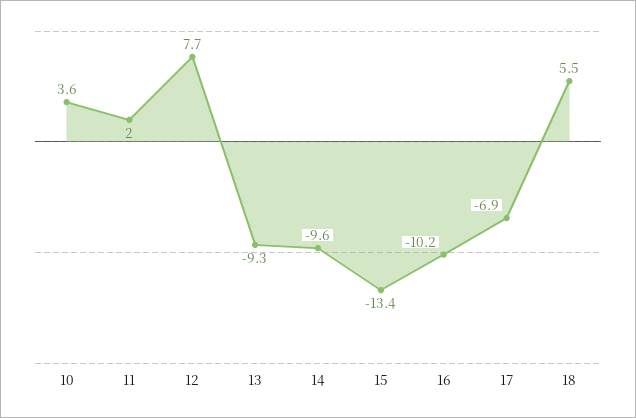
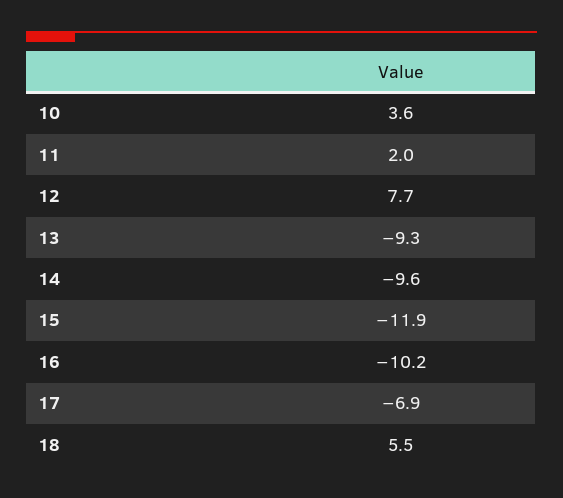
15: -13.4 -> -11.9

